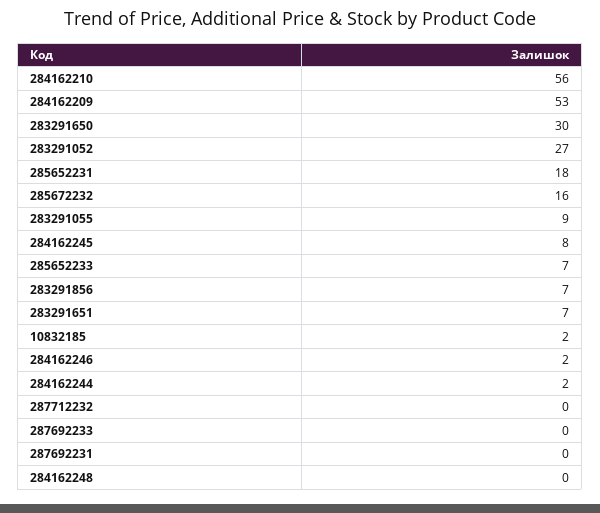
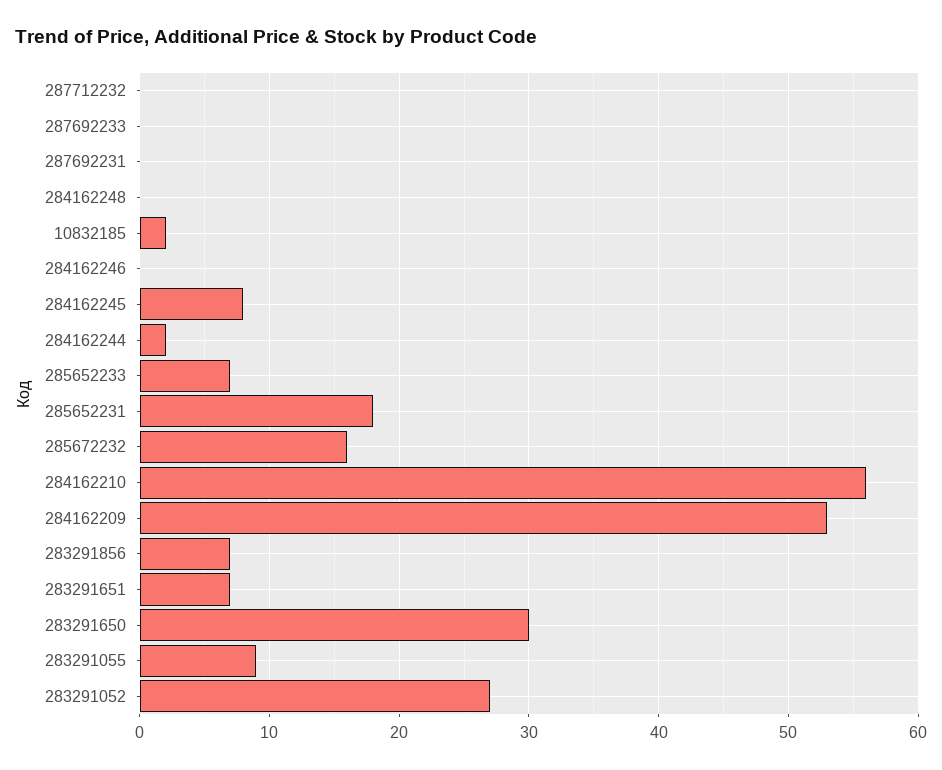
284162246: 2 -> 0

